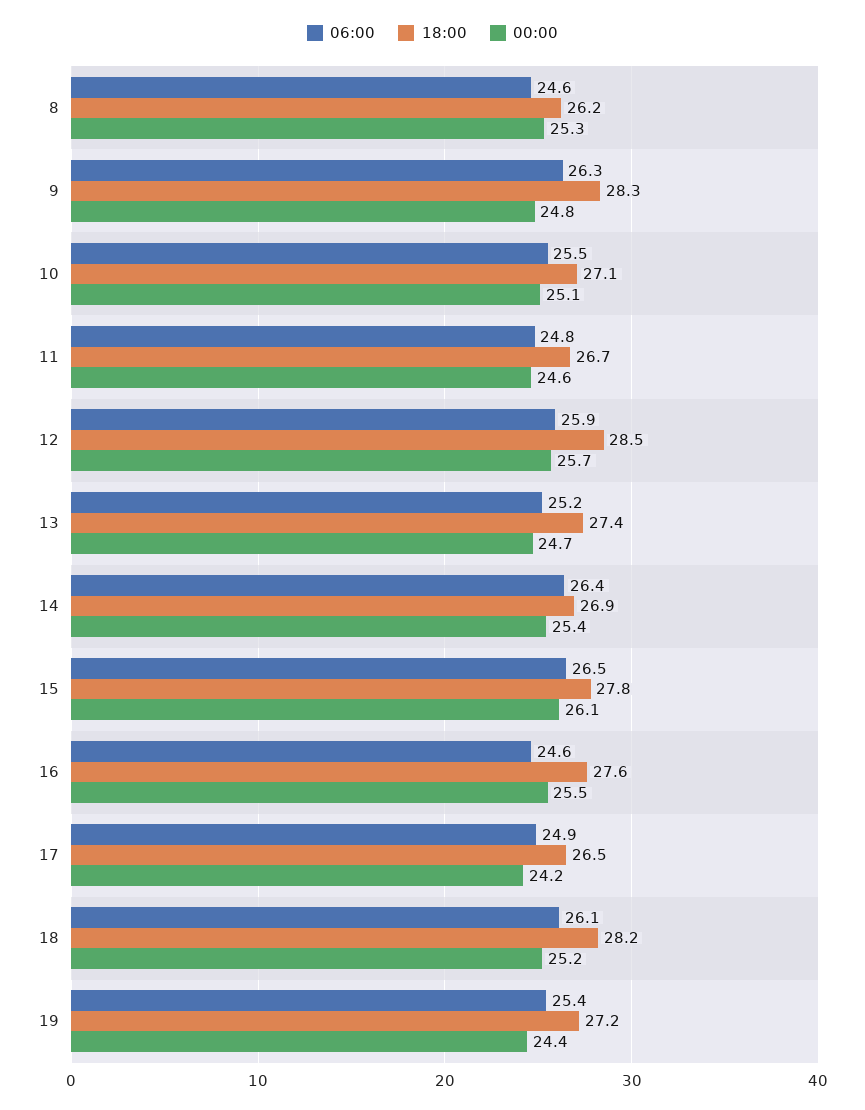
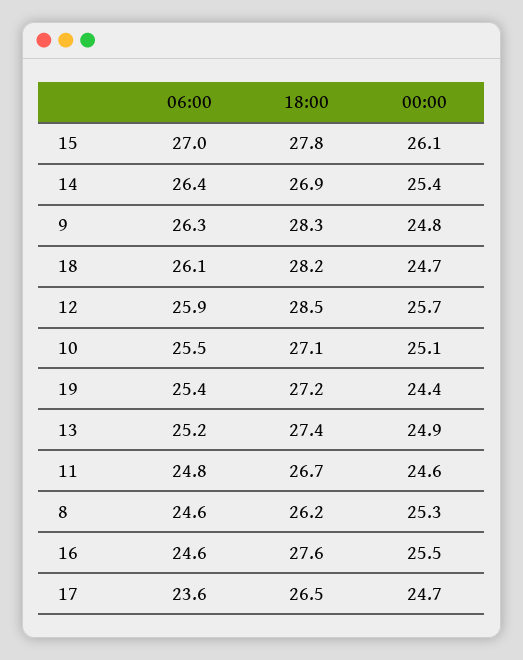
00:00, 13: 24.7 -> 24.9
06:00, 15: 26.5 -> 27
06:00, 17: 24.9 -> 23.6
00:00, 17: 24.2 -> 24.7
00:00, 18: 25.2 -> 24.7

